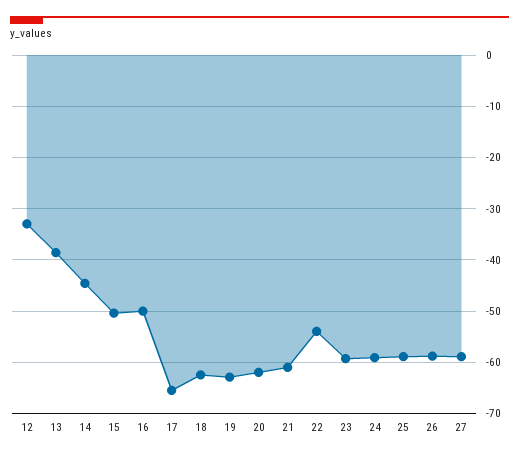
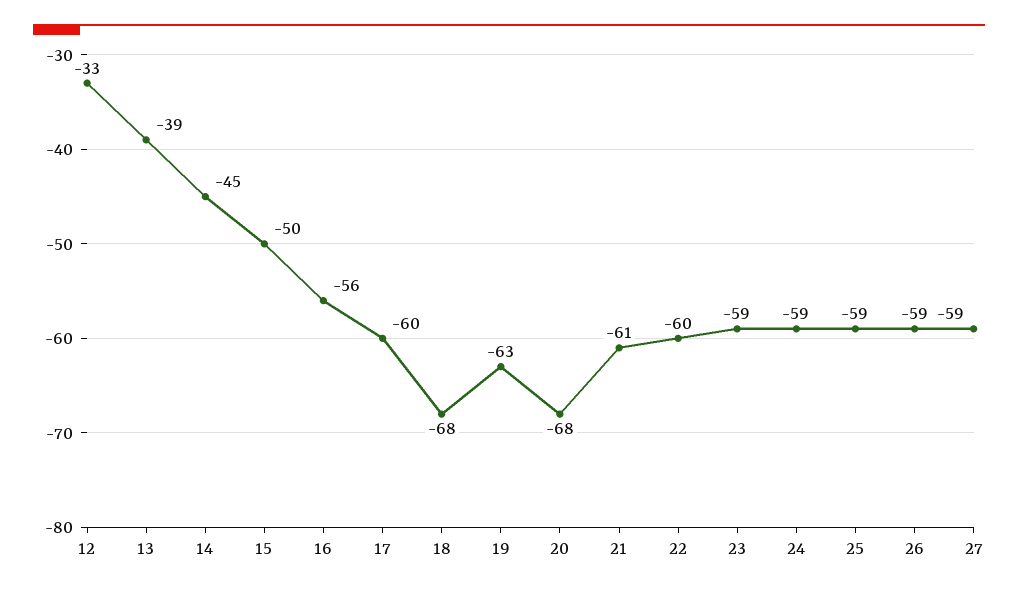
16: -50 -> -56
17: -66 -> -60
18: -62 -> -68
20: -62 -> -68
22: -54 -> -60

